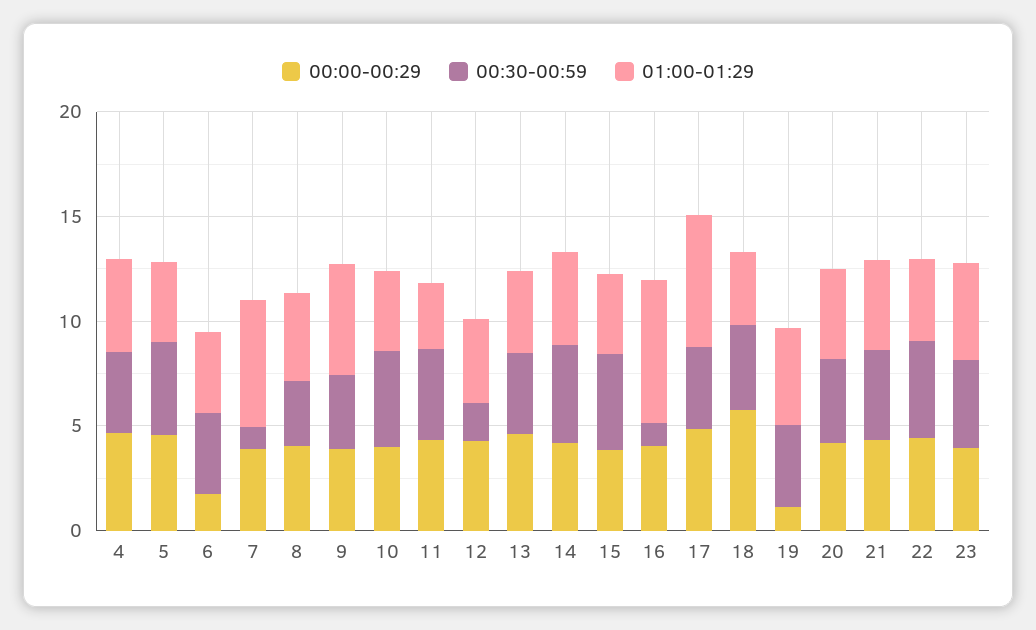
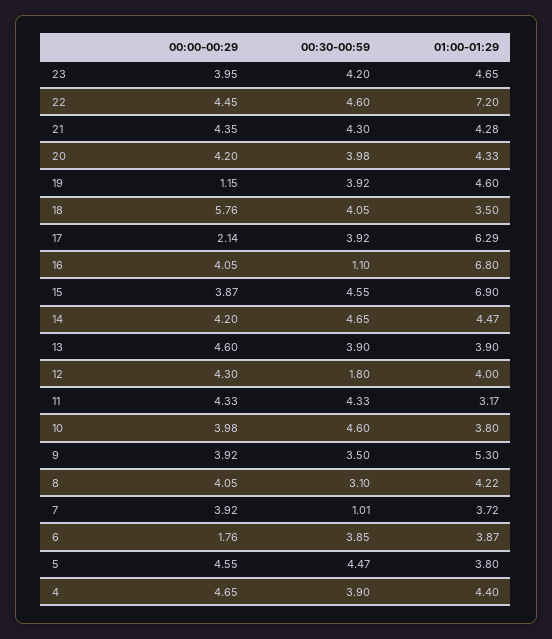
01:00-01:29, 7: 6 -> 3.72
01:00-01:29, 15: 4 -> 6.9
00:00-00:29, 17: 5 -> 2.14
01:00-01:29, 22: 4 -> 7.2

